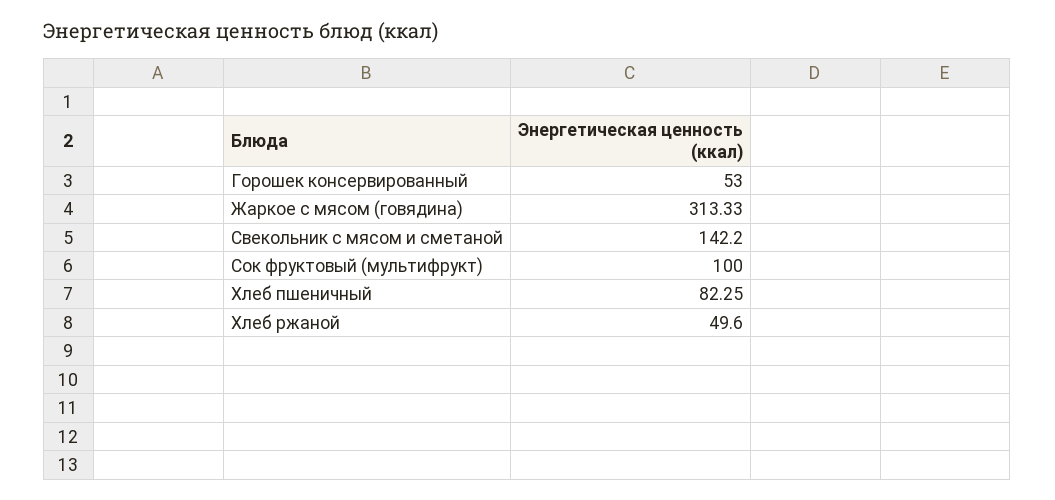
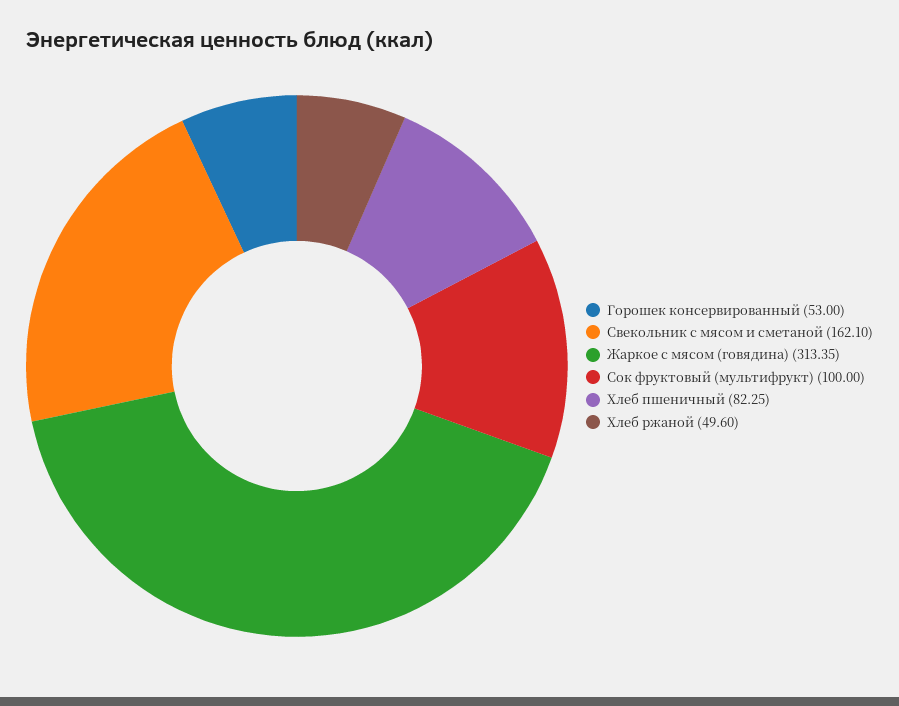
Жаркое с мясом (говядина): 313.33 -> 313.35
Свекольник с мясом и сметаной: 142.2 -> 162.1

